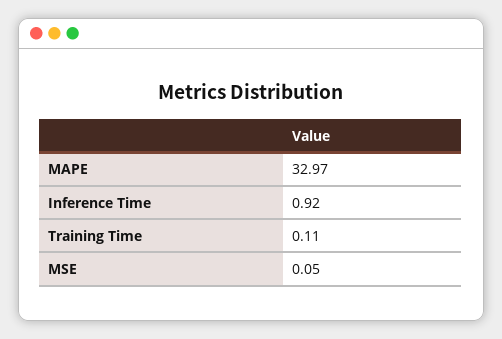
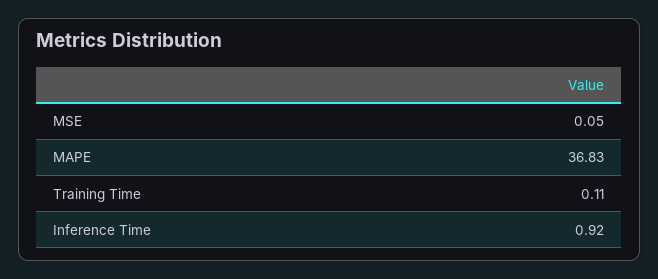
MAPE: 32.97 -> 36.83

